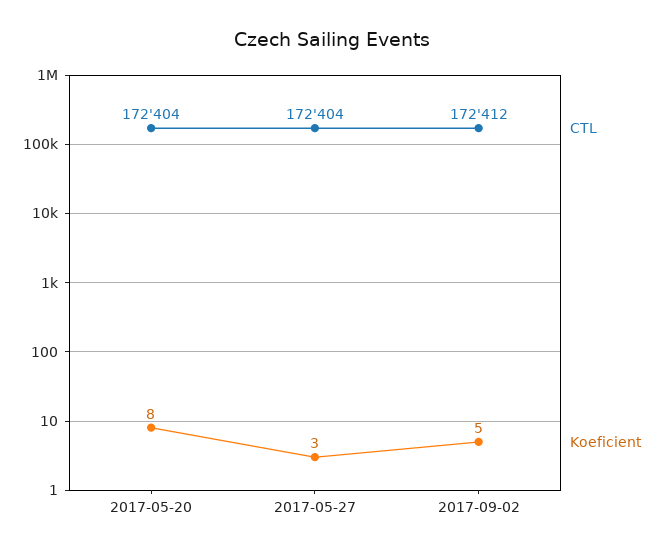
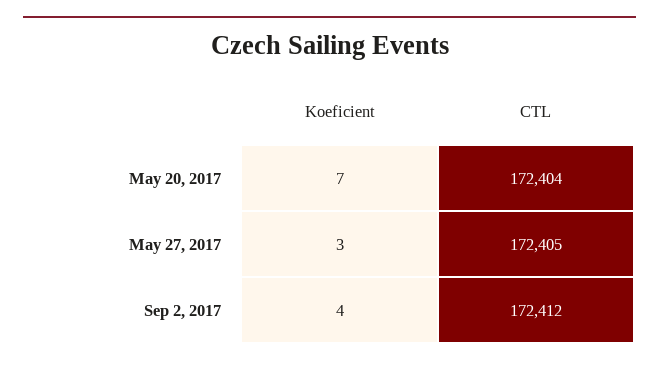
Koeficient, 2017-05-20: 8 -> 7
CTL, 2017-05-27: 172404 -> 172405
Koeficient, 2017-09-02: 5 -> 4

